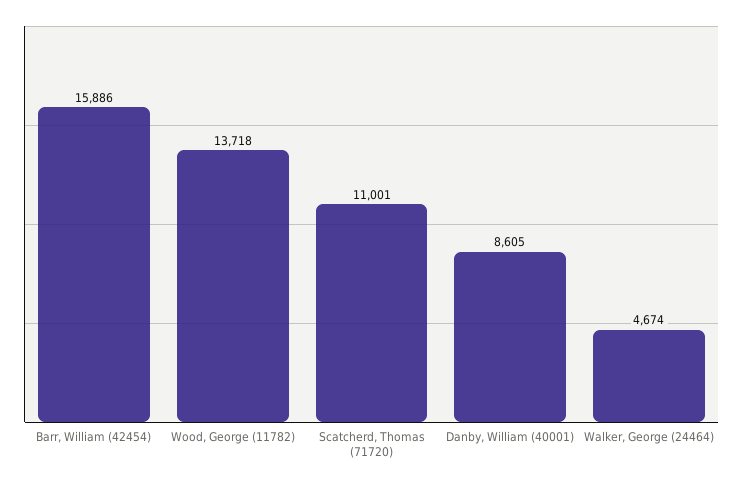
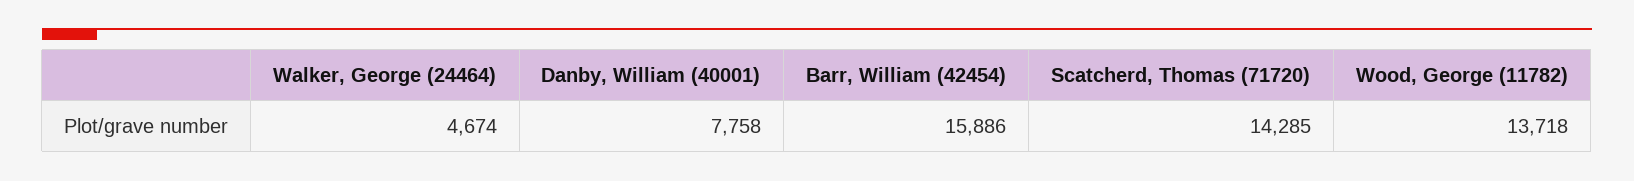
Scatcherd, Thomas (71720): 11001 -> 14285
Danby, William (40001): 8605 -> 7758

